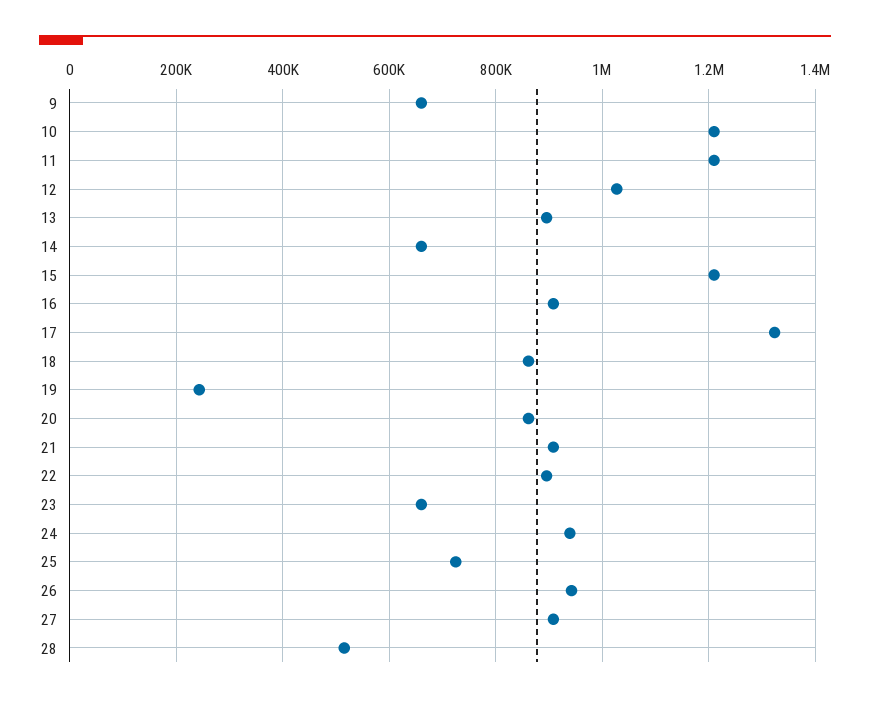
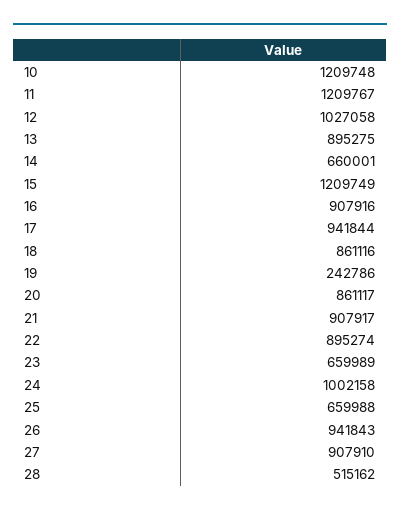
9: 660000 -> none
17: 1320000 -> 941844
24: 940000 -> 1002158
25: 720000 -> 659988

